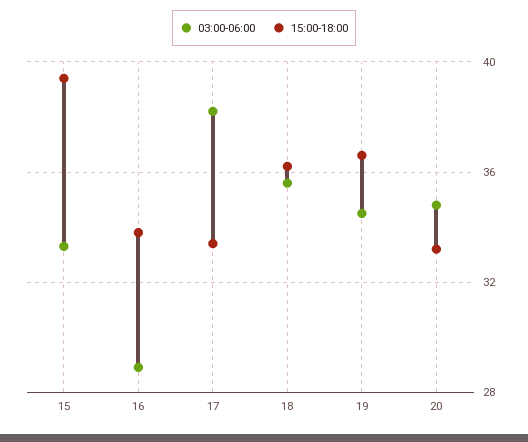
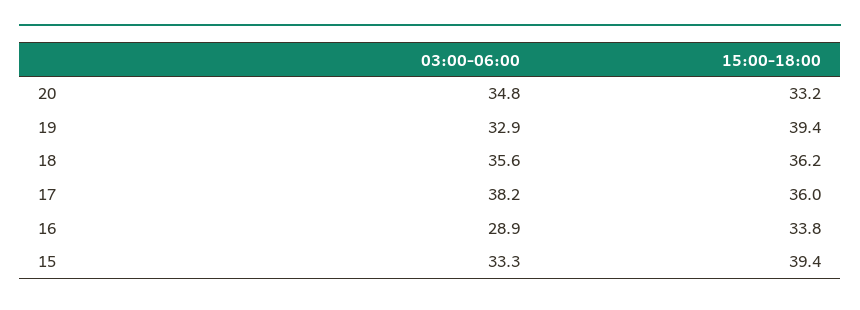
15:00-18:00, 17: 33.5 -> 36
03:00-06:00, 19: 34.5 -> 32.9
15:00-18:00, 19: 36.5 -> 39.4

